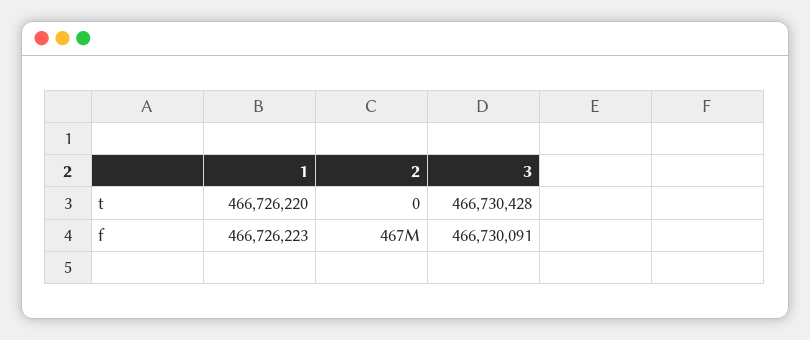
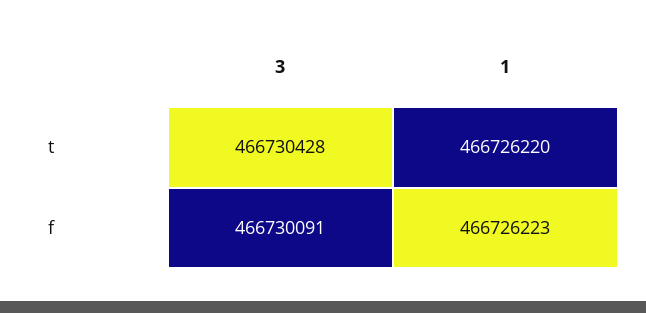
2, t: 0 -> none
2, f: 467000000 -> none

